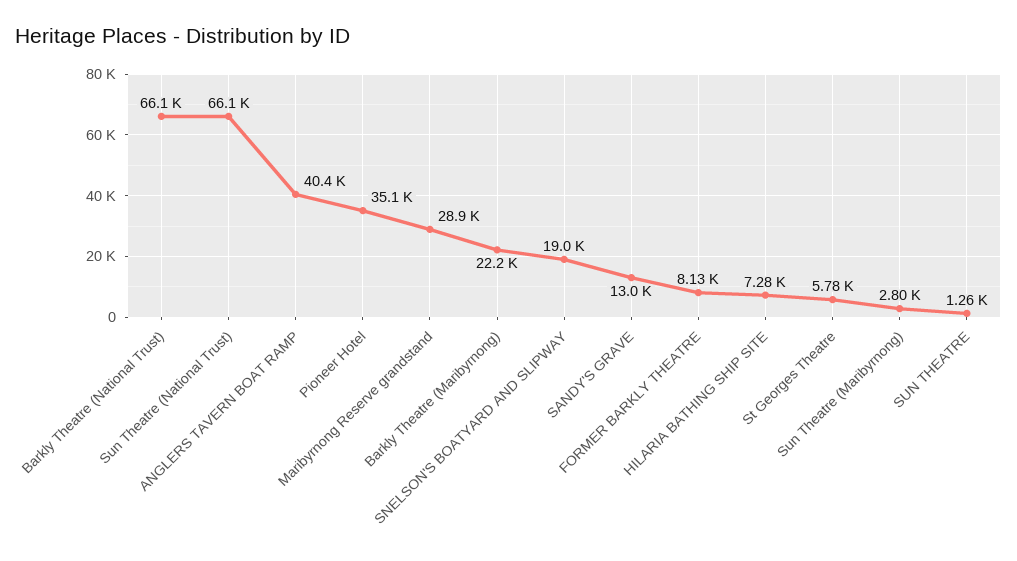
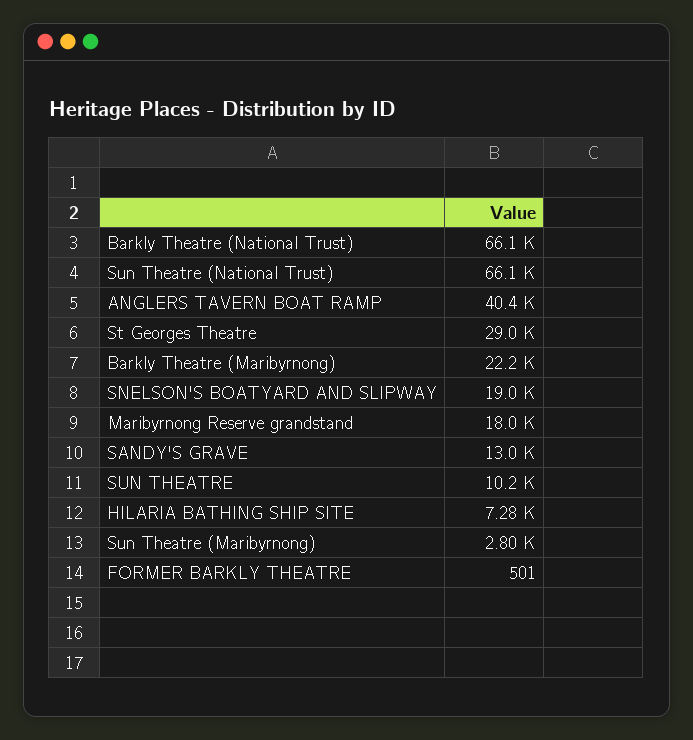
Pioneer Hotel: 35100 -> none
Maribyrnong Reserve grandstand: 28900 -> 18000
FORMER BARKLY THEATRE: 8130 -> 501
St Georges Theatre: 5780 -> 29000
SUN THEATRE: 1260 -> 10200

